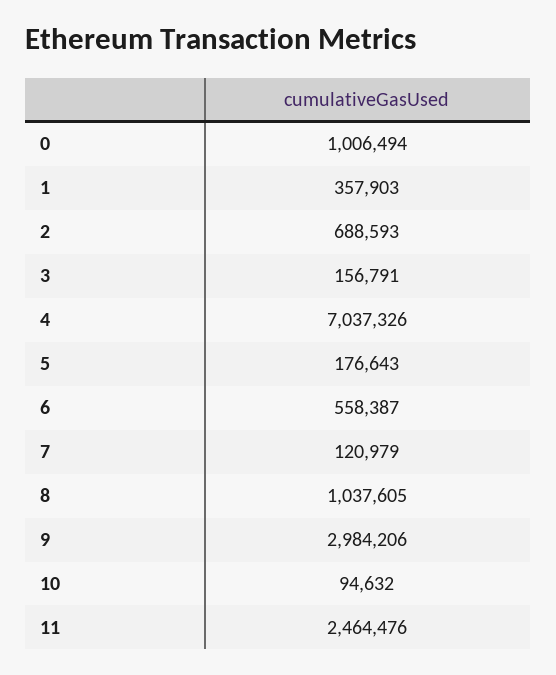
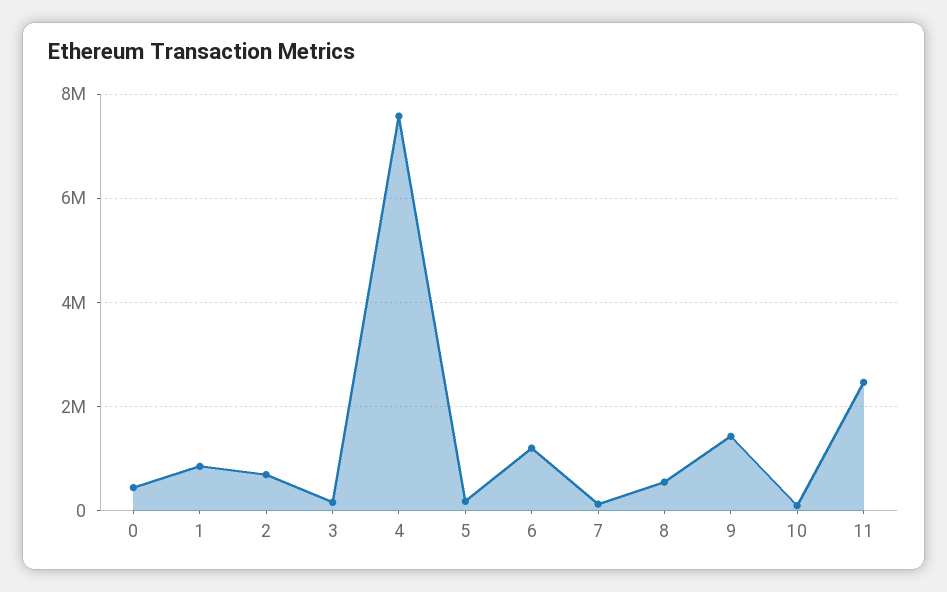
0: 1006494 -> 400000
1: 357903 -> 800000
4: 7037326 -> 7600000
6: 558387 -> 1200000
8: 1037605 -> 600000
9: 2984206 -> 1400000

